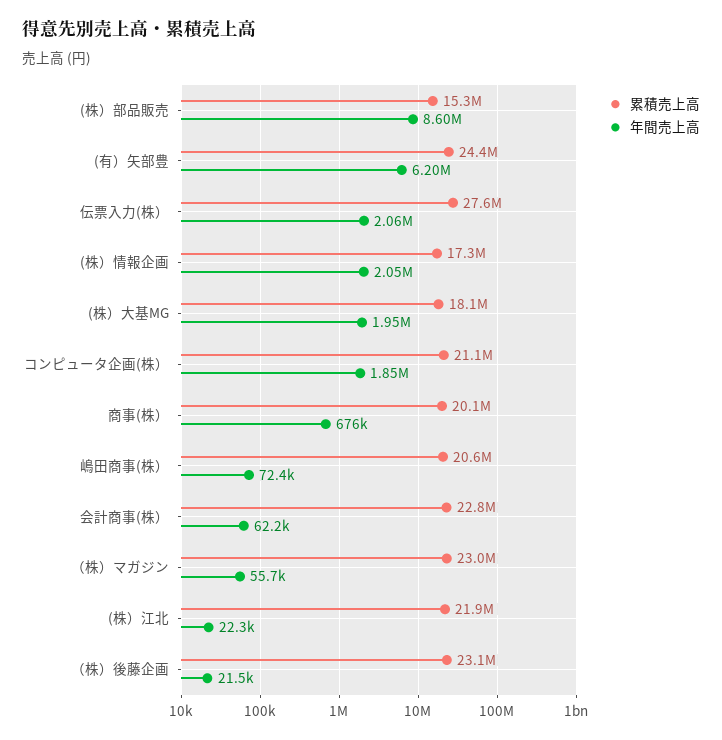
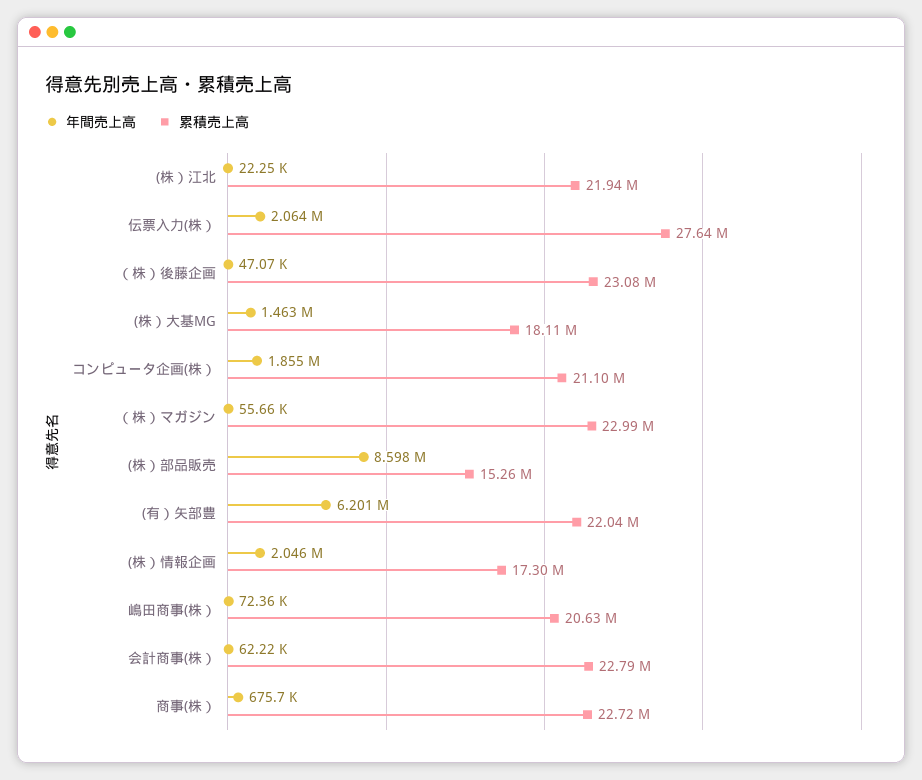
累積売上高, (有）矢部豊: 24400000 -> 22040000
年間売上高, (株）大基MG: 1950000 -> 1463000
累積売上高, 商事(株）: 20100000 -> 22720000
年間売上高, （株）後藤企画: 21500 -> 47070

